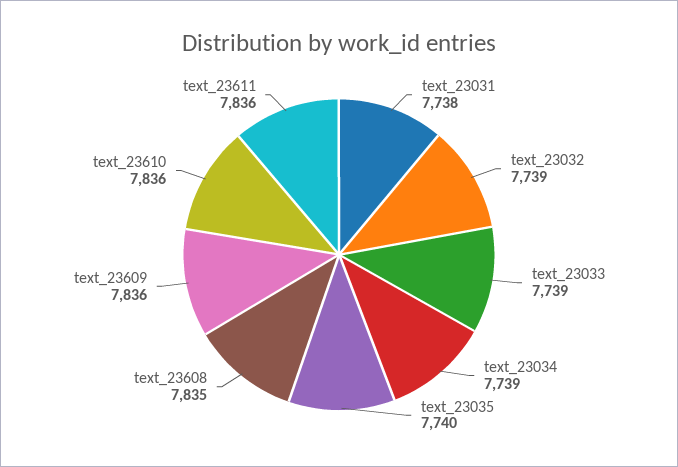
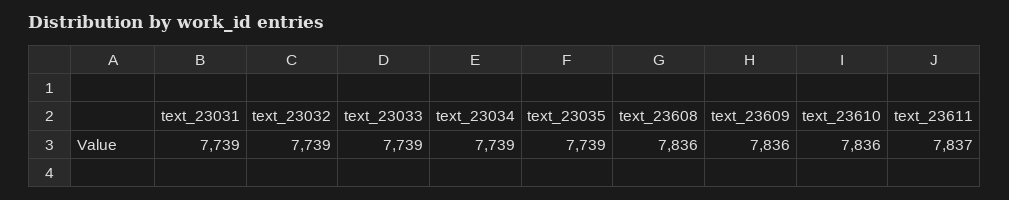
text_23031: 7738 -> 7739
text_23035: 7740 -> 7739
text_23608: 7835 -> 7836
text_23611: 7836 -> 7837

